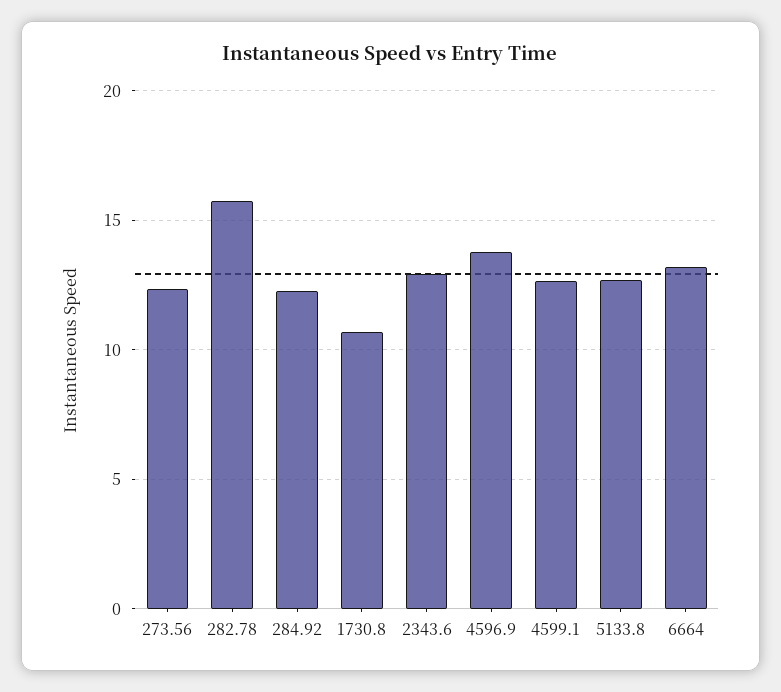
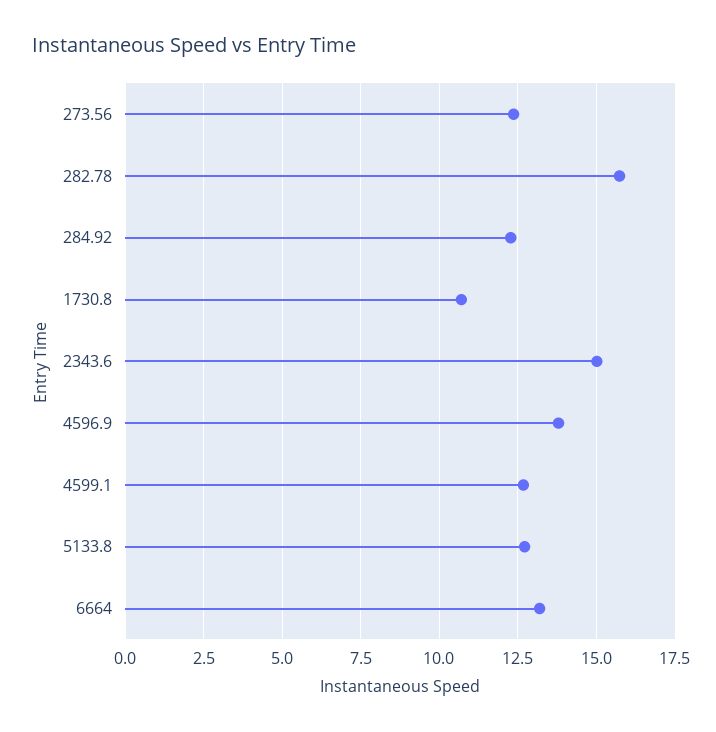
2343.6: 13 -> 15

